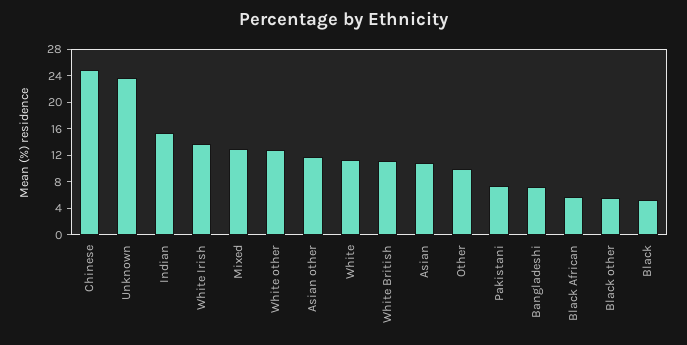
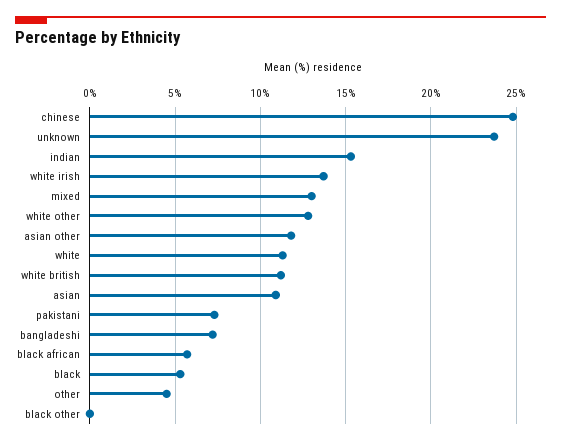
Other: 10 -> 4.5
Black other: 6 -> 0

